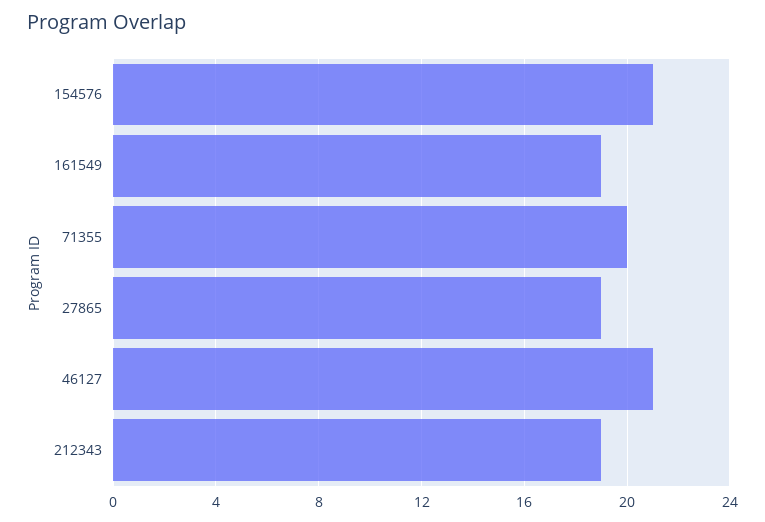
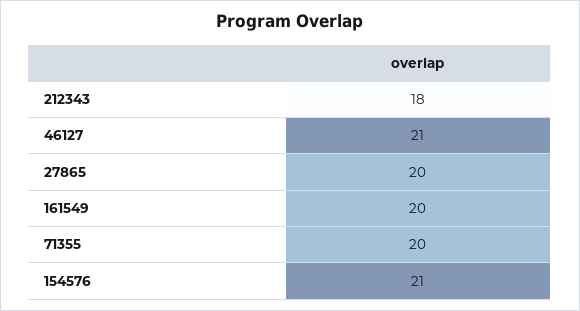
161549: 19 -> 20
27865: 19 -> 20
212343: 19 -> 18

